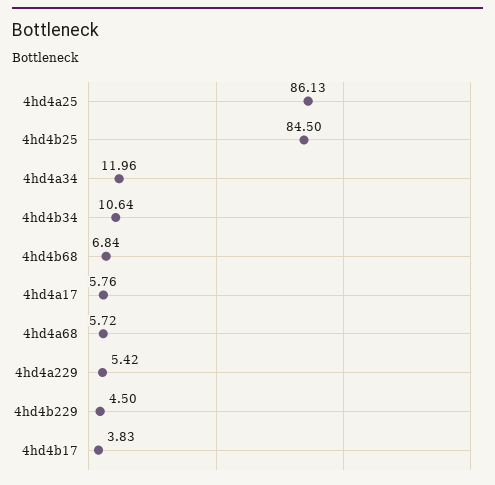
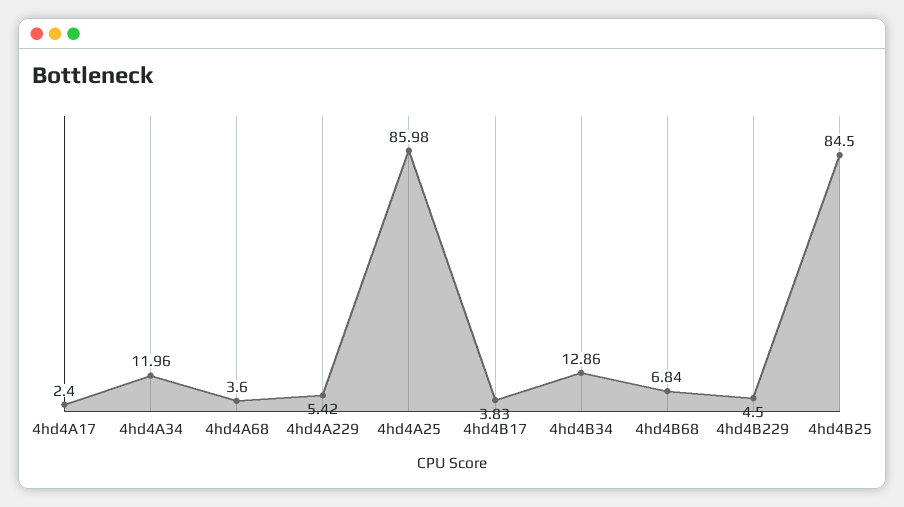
4hd4a25: 86.13 -> 85.98
4hd4b34: 10.64 -> 12.86
4hd4a17: 5.76 -> 2.4
4hd4a68: 5.72 -> 3.6

